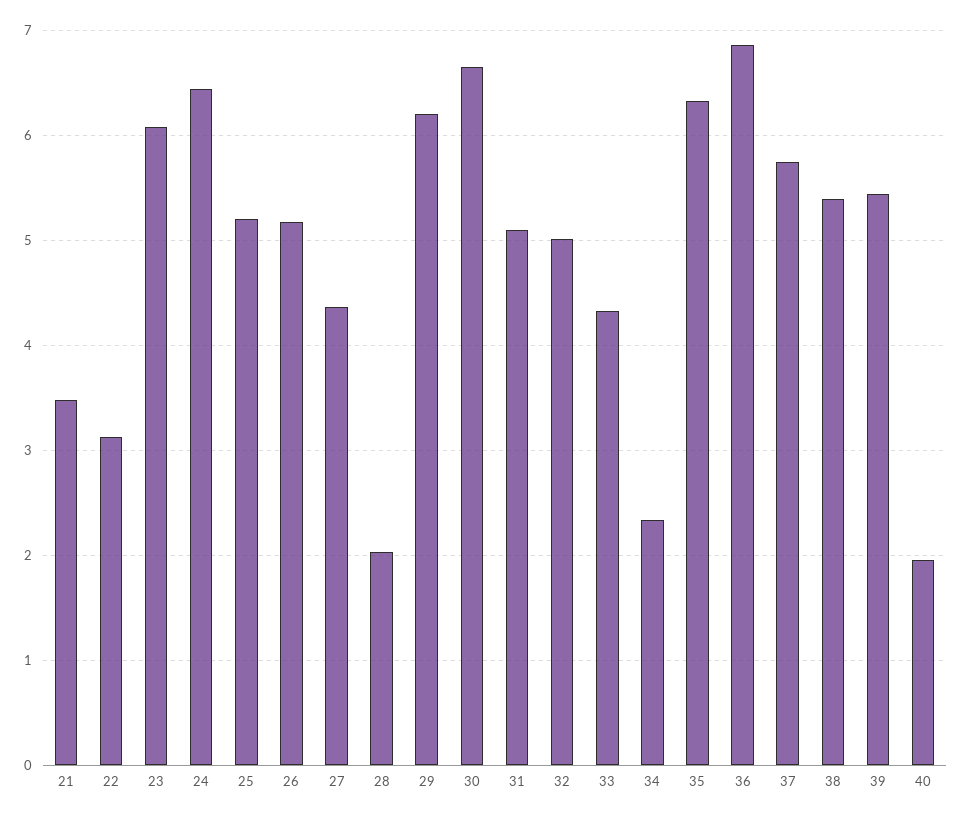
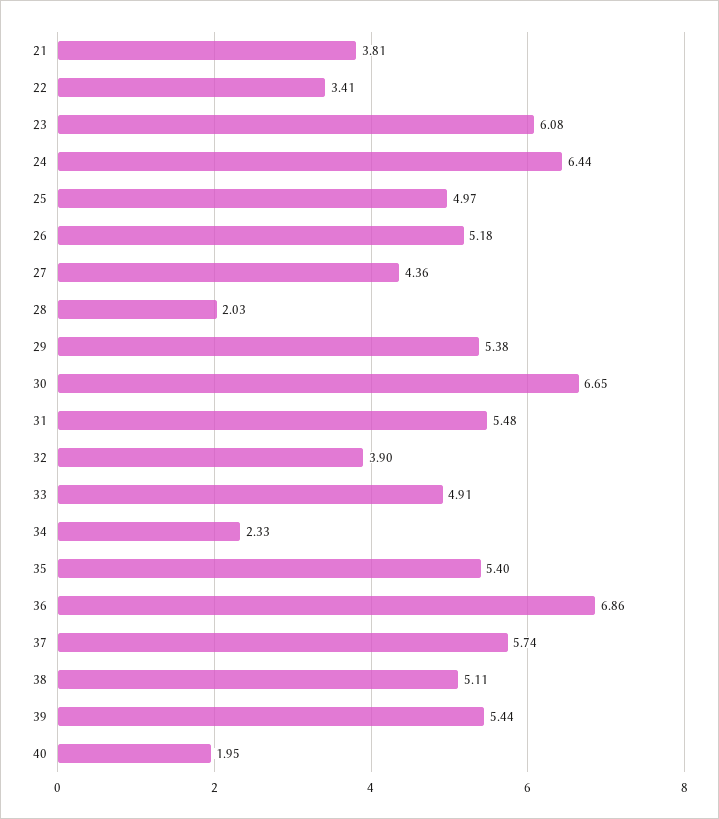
21: 3.5 -> 3.81
22: 3.1 -> 3.41
25: 5.2 -> 4.97
29: 6.2 -> 5.38
31: 5.1 -> 5.48
32: 5 -> 3.9
33: 4.3 -> 4.91
35: 6.3 -> 5.4
38: 5.4 -> 5.11

